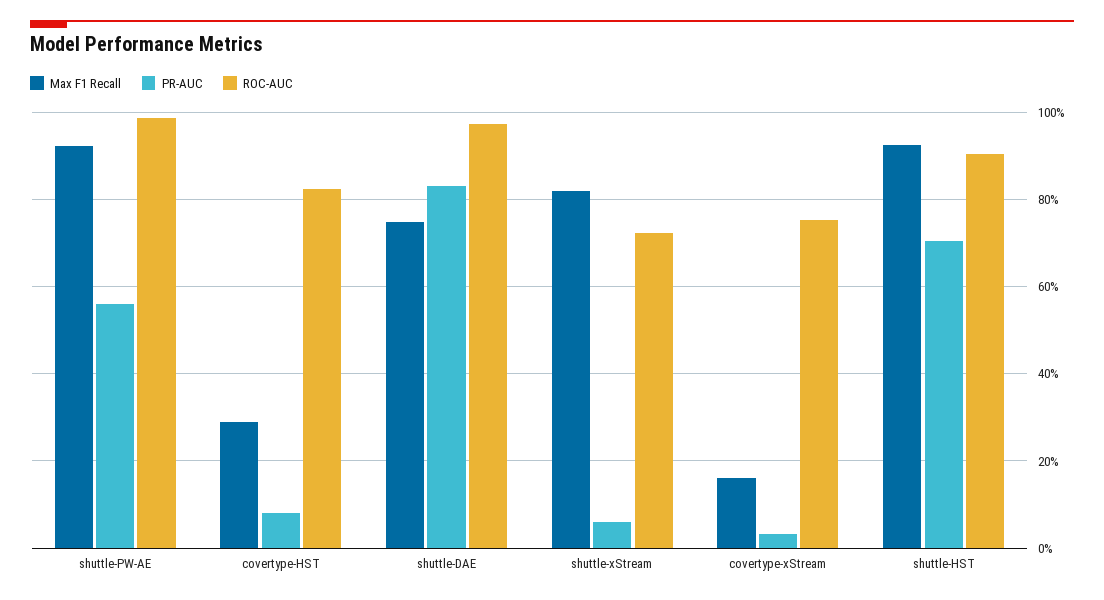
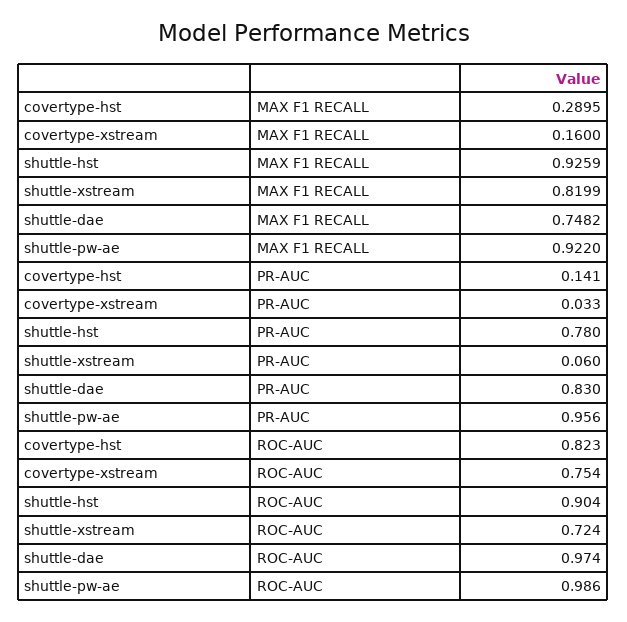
PR-AUC, shuttle-PW-AE: 0.56 -> 0.956
PR-AUC, covertype-HST: 0.08 -> 0.141
PR-AUC, shuttle-HST: 0.7 -> 0.78

